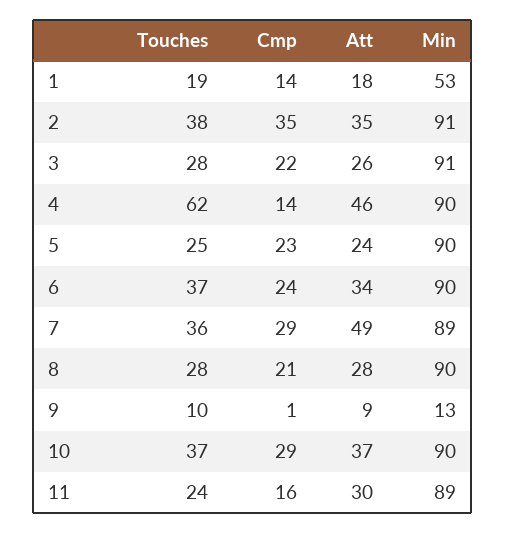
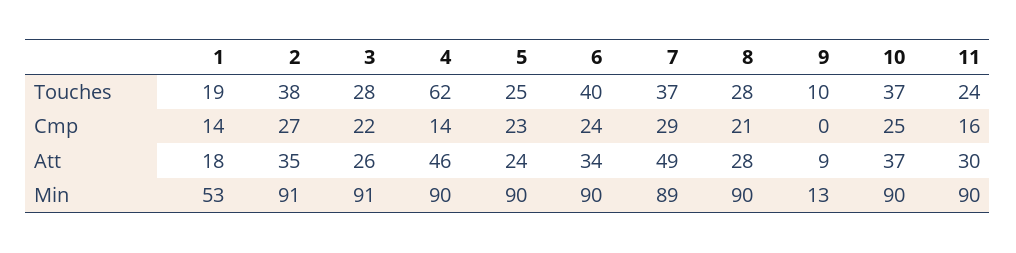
Cmp, 2: 35 -> 27
Touches, 6: 37 -> 40
Touches, 7: 36 -> 37
Cmp, 9: 1 -> 0
Cmp, 10: 29 -> 25
Min, 11: 89 -> 90

